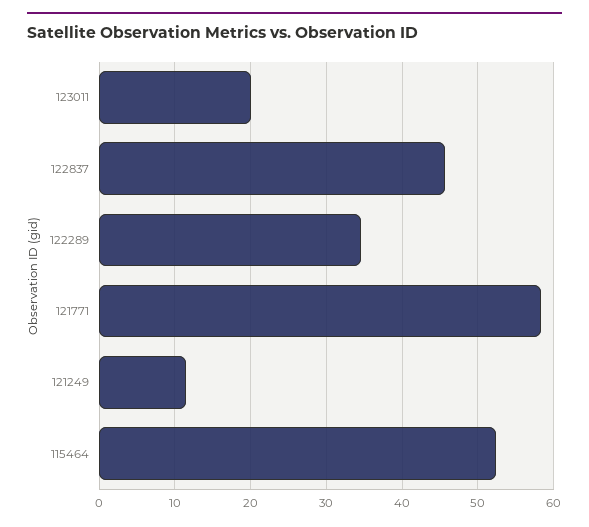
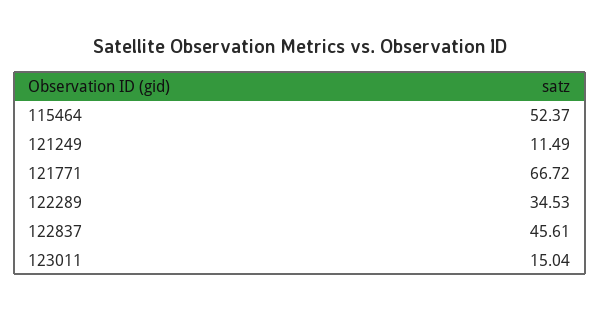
123011: 20 -> 15.04
121771: 58 -> 66.72

